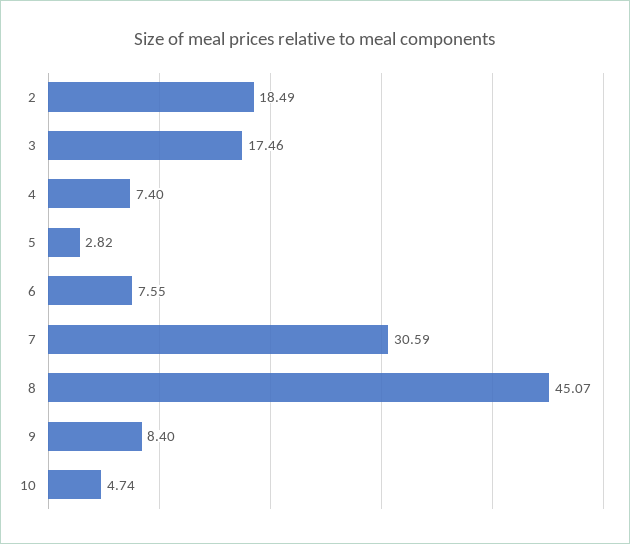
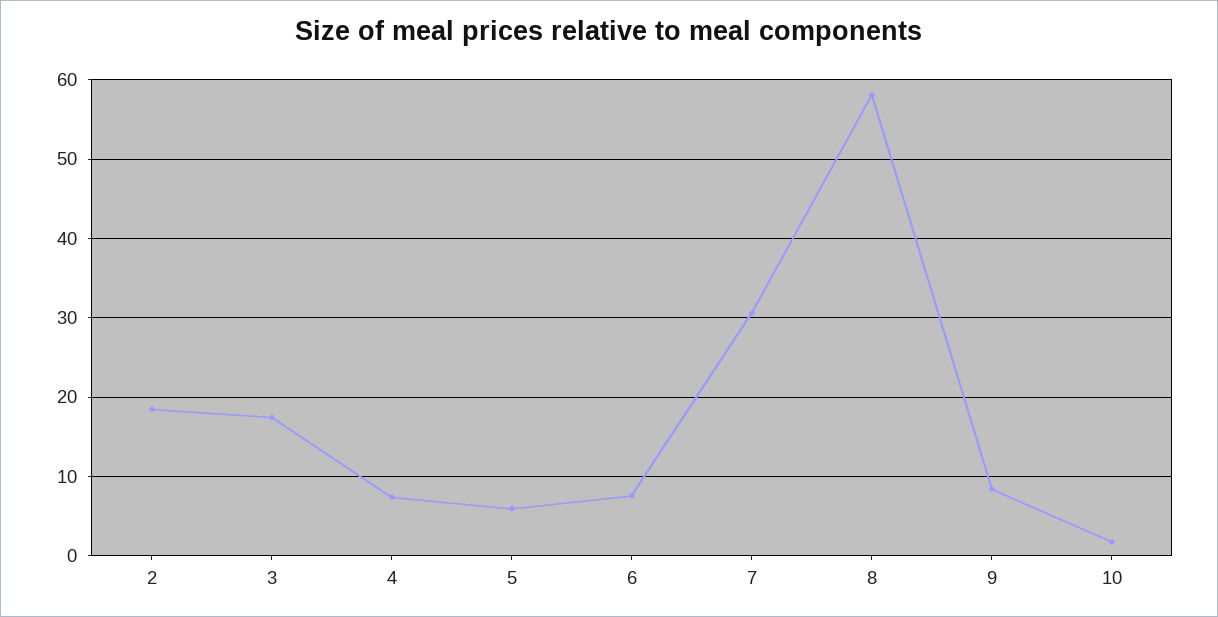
5: 2.82 -> 6
8: 45.07 -> 58
10: 4.74 -> 2

